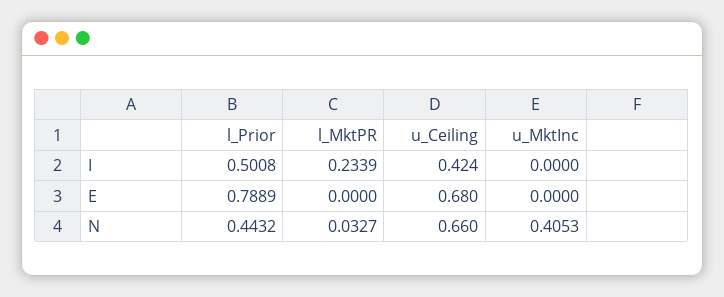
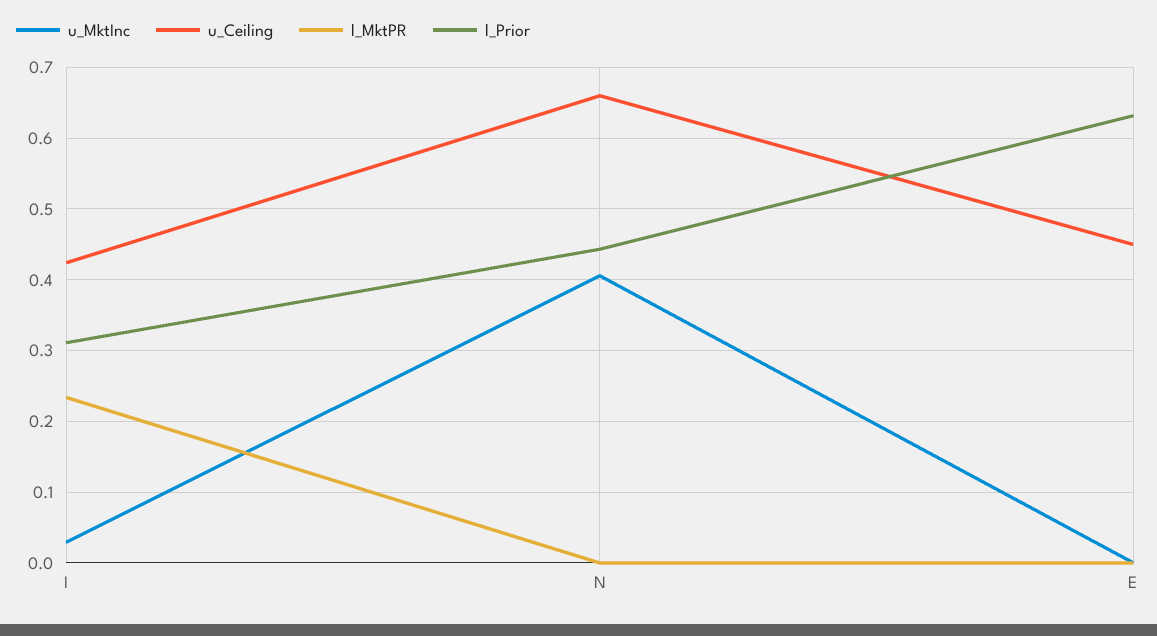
l_Prior, I: 0.5008 -> 0.31
u_MktInc, I: 0 -> 0.03
l_Prior, E: 0.7889 -> 0.63
u_Ceiling, E: 0.68 -> 0.45
l_MktPR, N: 0.0327 -> 0

